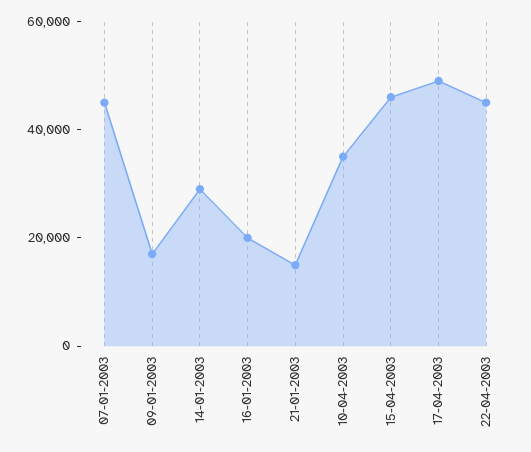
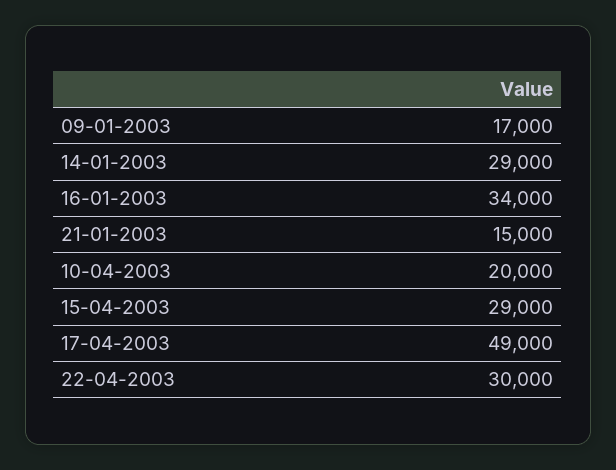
07-01-2003: 45000 -> none
16-01-2003: 20000 -> 34000
10-04-2003: 35000 -> 20000
15-04-2003: 45000 -> 29000
22-04-2003: 45000 -> 30000

